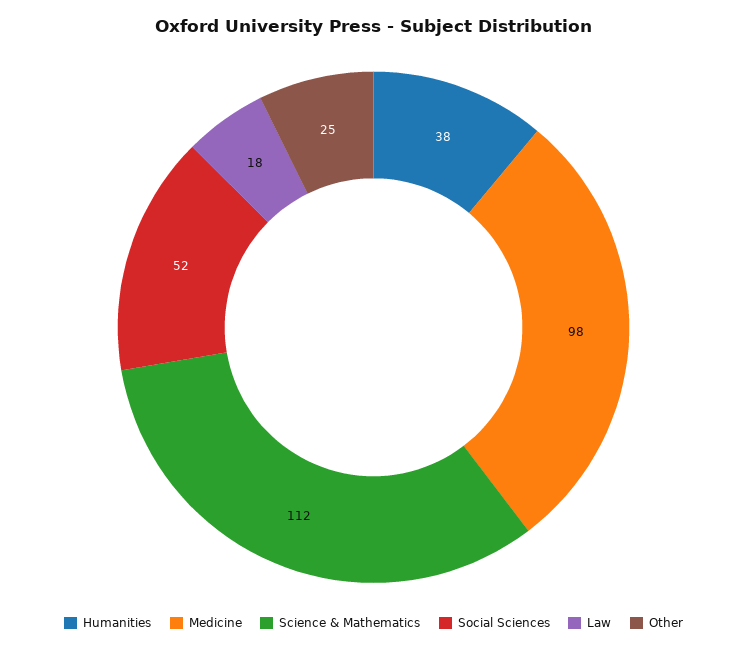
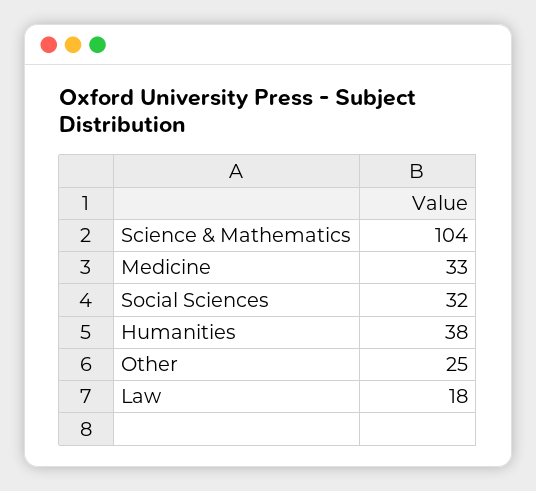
Medicine: 98 -> 33
Science & Mathematics: 112 -> 104
Social Sciences: 52 -> 32

